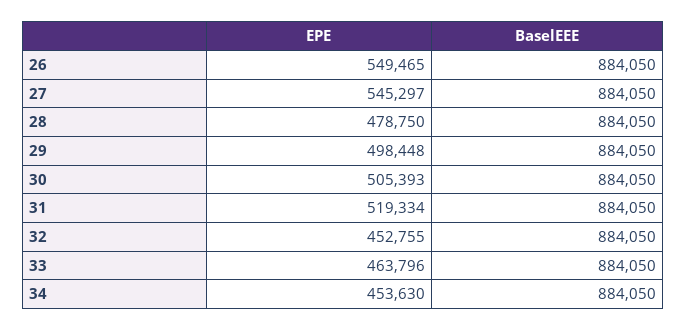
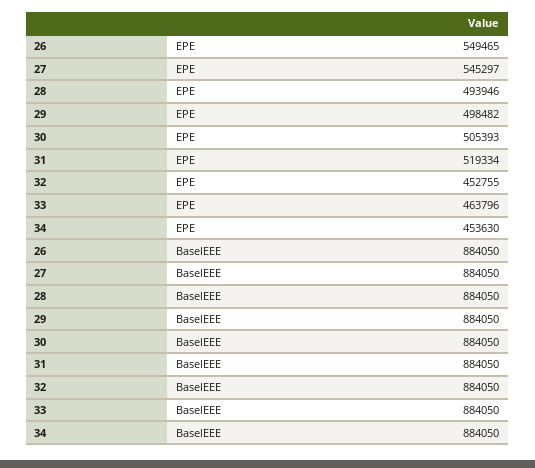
EPE, 28: 478750 -> 493946
EPE, 29: 498448 -> 498482

